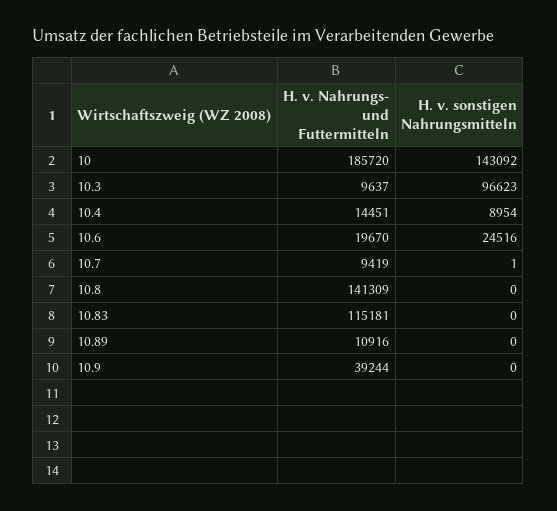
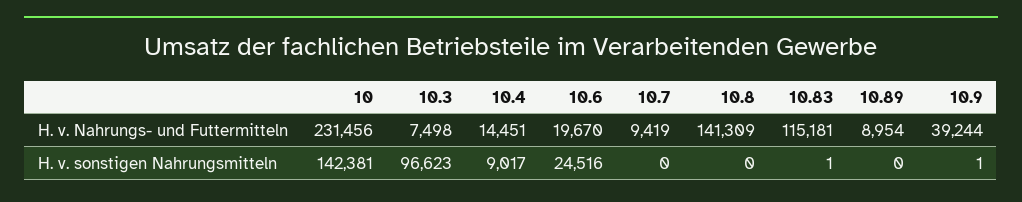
H. v. Nahrungs- und Futtermitteln, 10: 185720 -> 231456
H. v. sonstigen Nahrungsmitteln, 10: 143092 -> 142381
H. v. Nahrungs- und Futtermitteln, 10.3: 9637 -> 7498
H. v. sonstigen Nahrungsmitteln, 10.4: 8954 -> 9017
H. v. sonstigen Nahrungsmitteln, 10.7: 1 -> 0
H. v. sonstigen Nahrungsmitteln, 10.83: 0 -> 1
H. v. Nahrungs- und Futtermitteln, 10.89: 10916 -> 8954
H. v. sonstigen Nahrungsmitteln, 10.9: 0 -> 1

